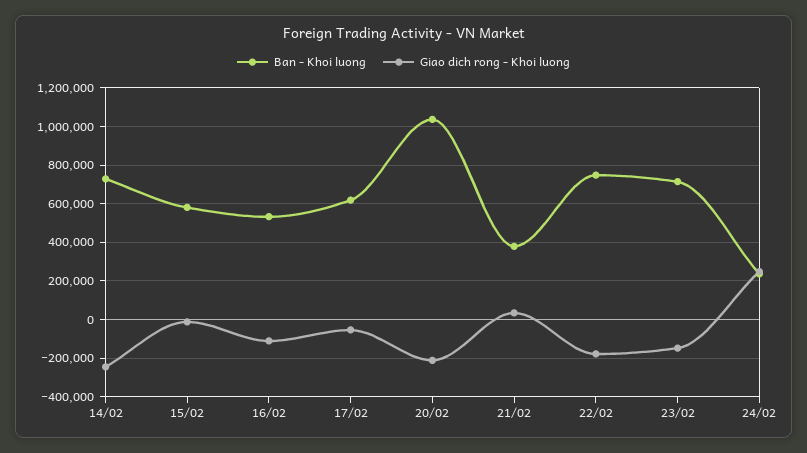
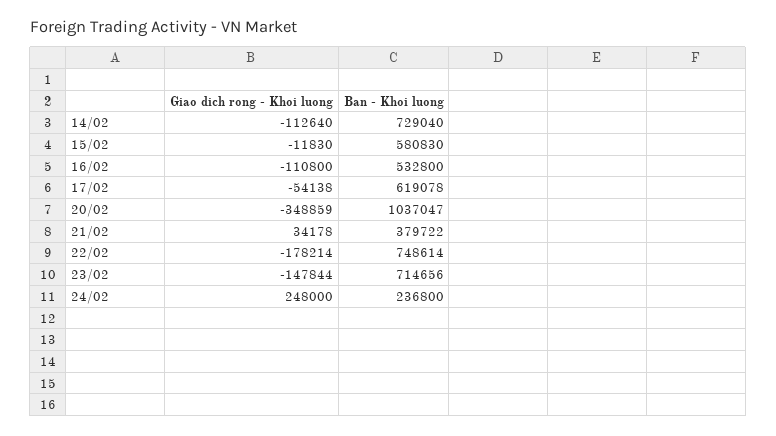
Giao dich rong - Khoi luong, 14/02: -250000 -> -112640
Giao dich rong - Khoi luong, 20/02: -200000 -> -348859

